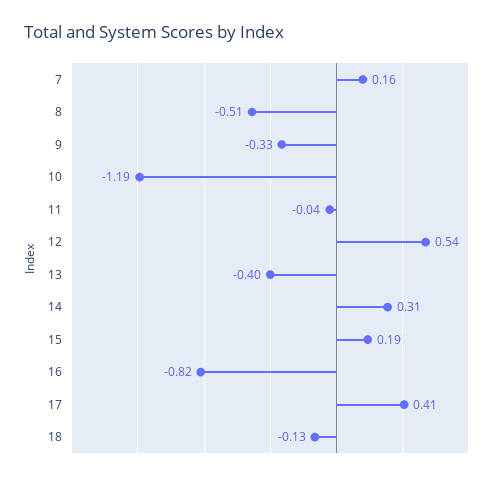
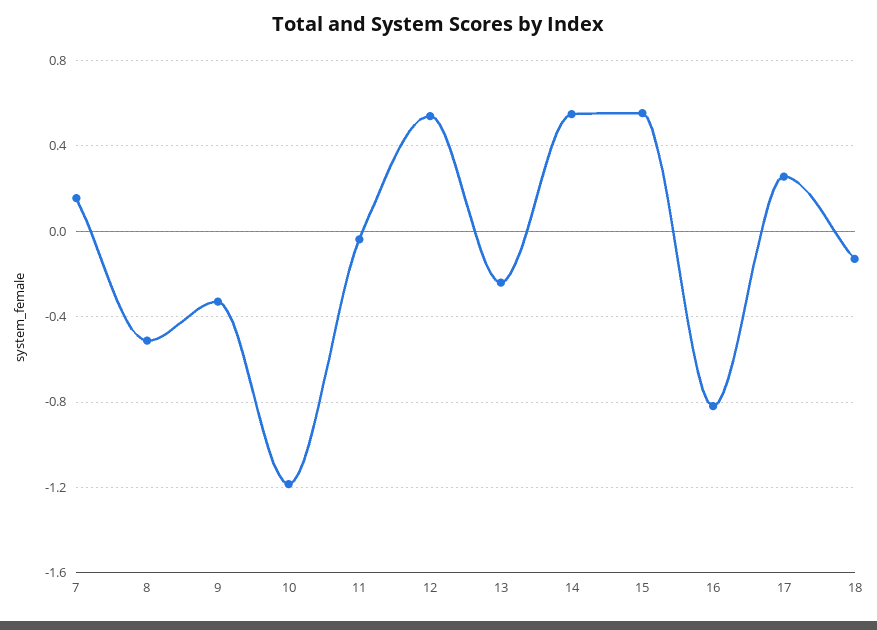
13: -0.4 -> -0.25
14: 0.31 -> 0.55
15: 0.19 -> 0.55
17: 0.41 -> 0.25

